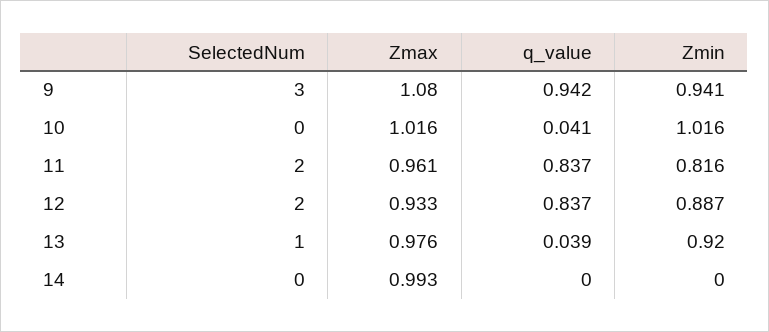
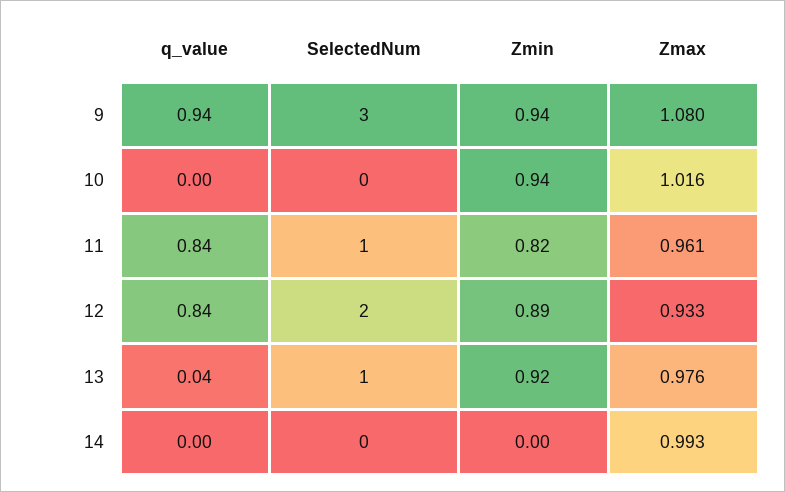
q_value, 10: 0.041 -> 0
Zmin, 10: 1.016 -> 0.94
SelectedNum, 11: 2 -> 1

